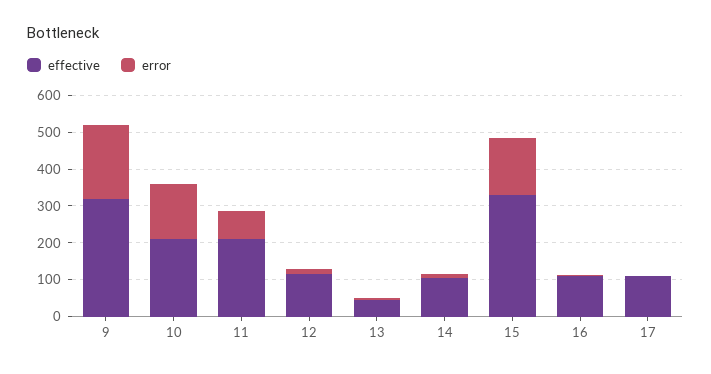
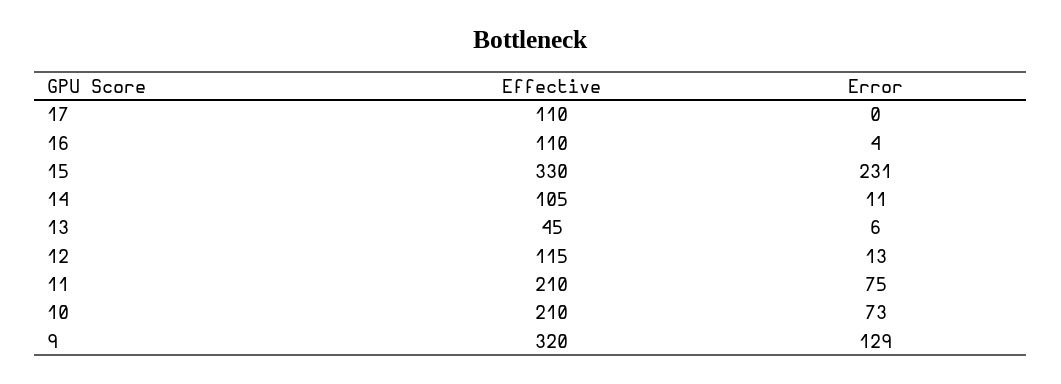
error, 9: 200 -> 129
error, 10: 150 -> 73
error, 15: 150 -> 231

